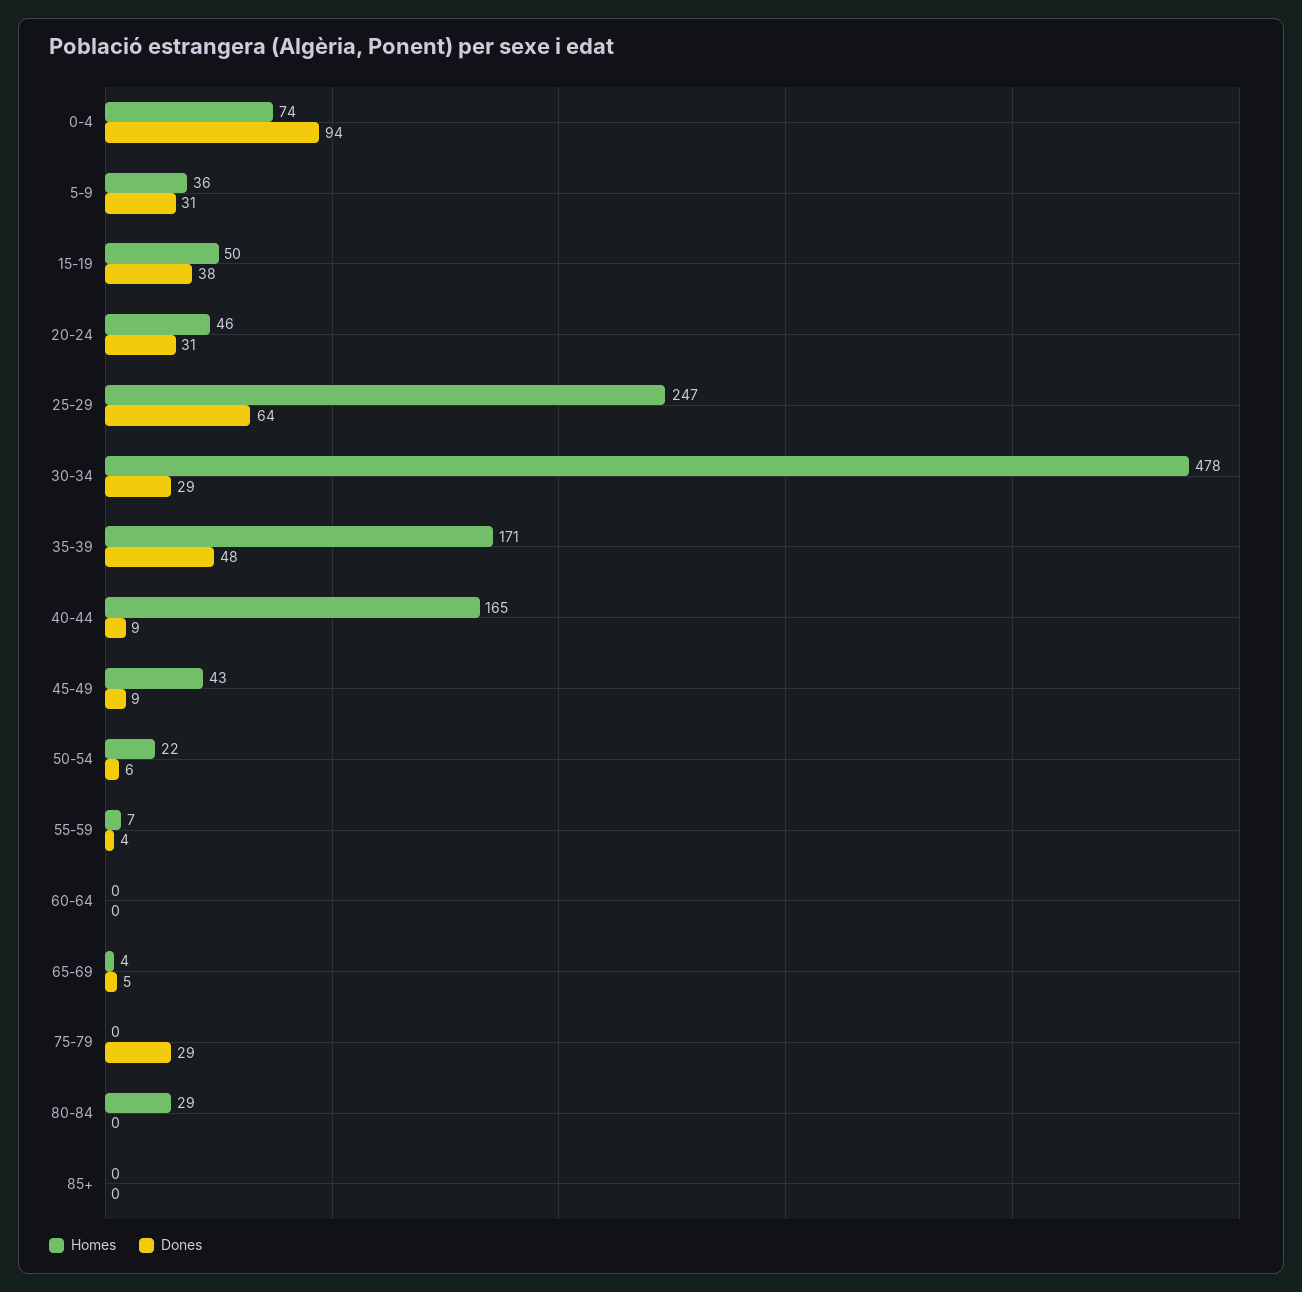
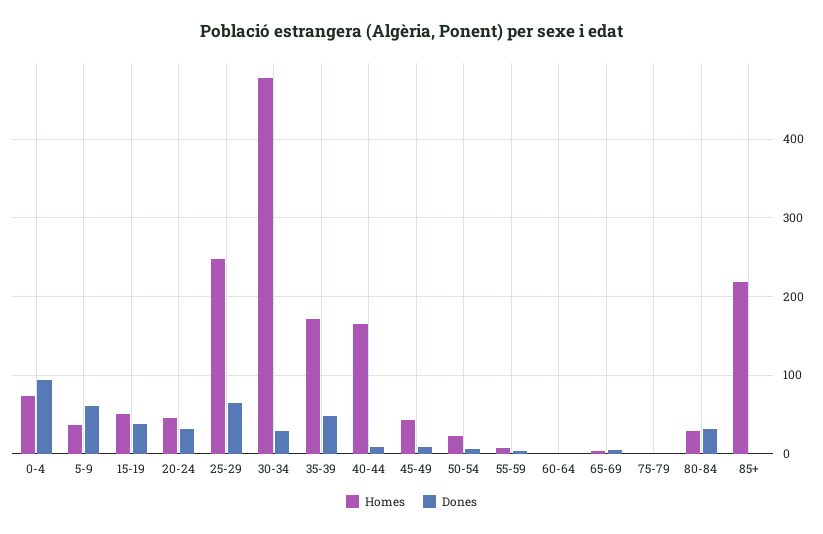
Dones, 5-9: 31 -> 60
Dones, 75-79: 29 -> 0
Dones, 80-84: 0 -> 30
Homes, 85+: 0 -> 220

